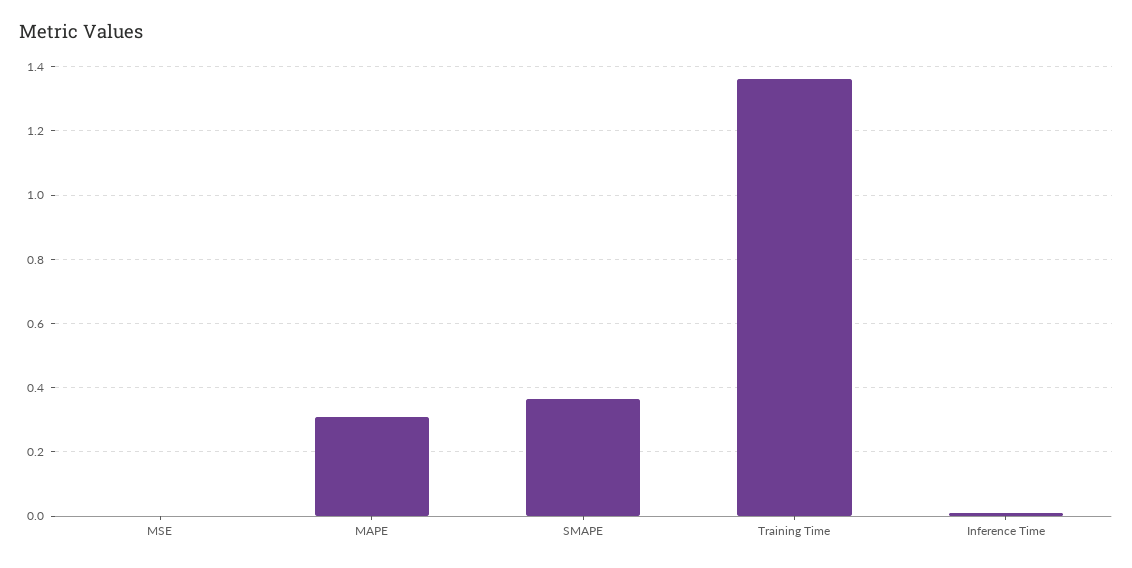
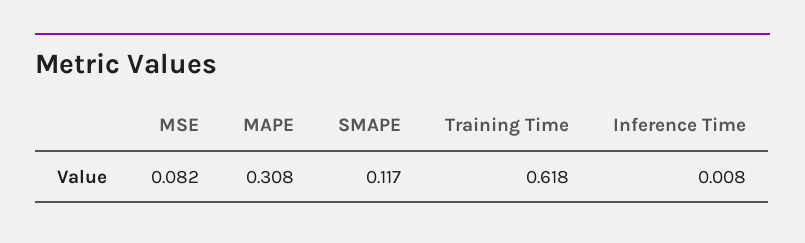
MSE: 0 -> 0.082
SMAPE: 0.36 -> 0.117
Training Time: 1.36 -> 0.618

